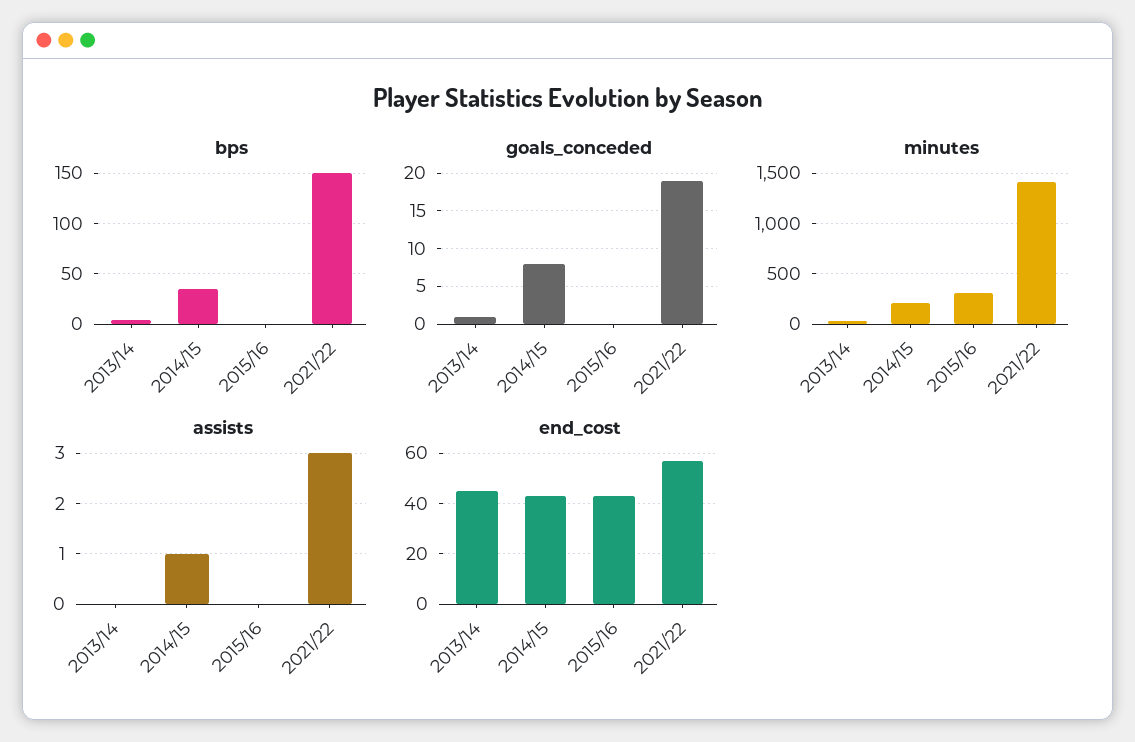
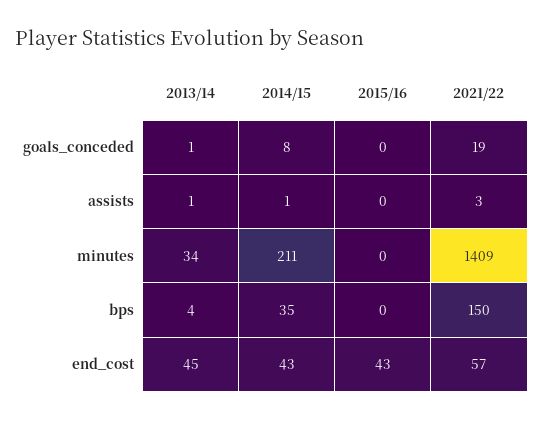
minutes, 2015/16: 300 -> 0
assists, 2013/14: 0 -> 1

